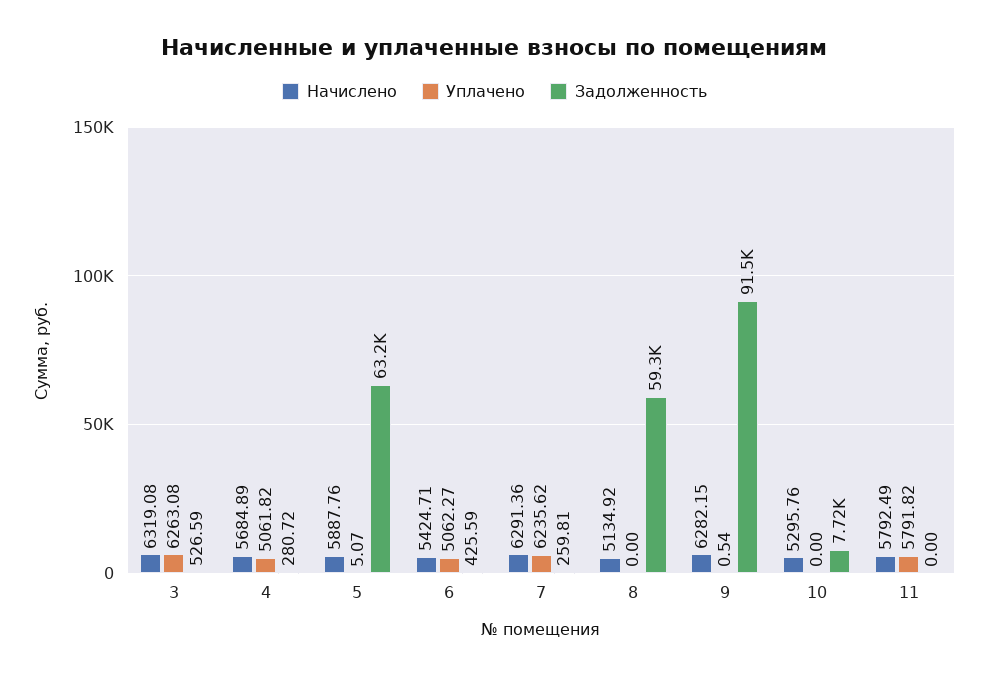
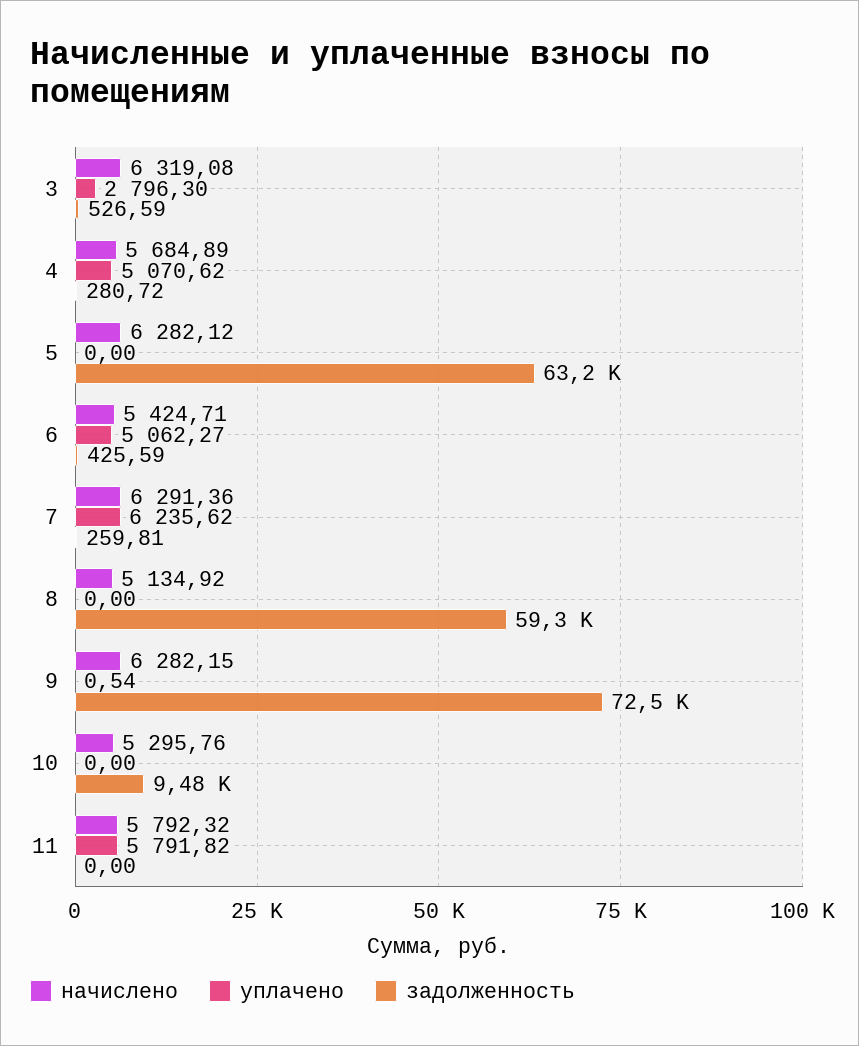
Уплачено, 3: 6263.08 -> 2796.3
Уплачено, 4: 5061.82 -> 5070.62
Начислено, 5: 5887.76 -> 6282.12
Уплачено, 5: 5.07 -> 0
Задолженность, 9: 91500 -> 72500
Задолженность, 10: 7720 -> 9480
Начислено, 11: 5792.49 -> 5792.32

